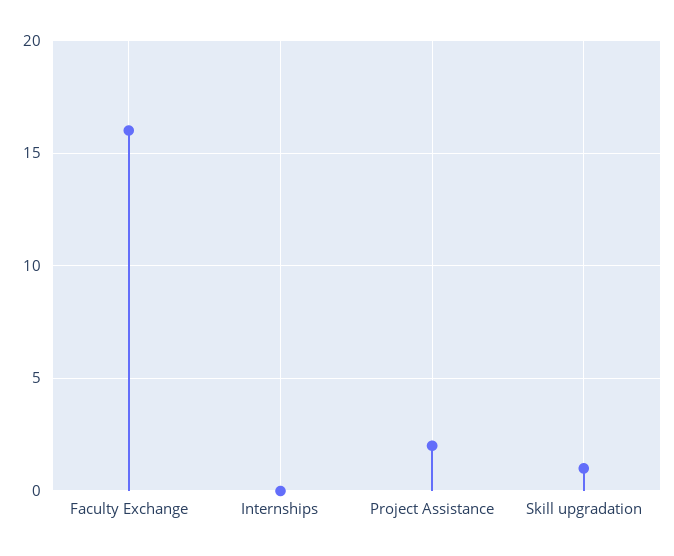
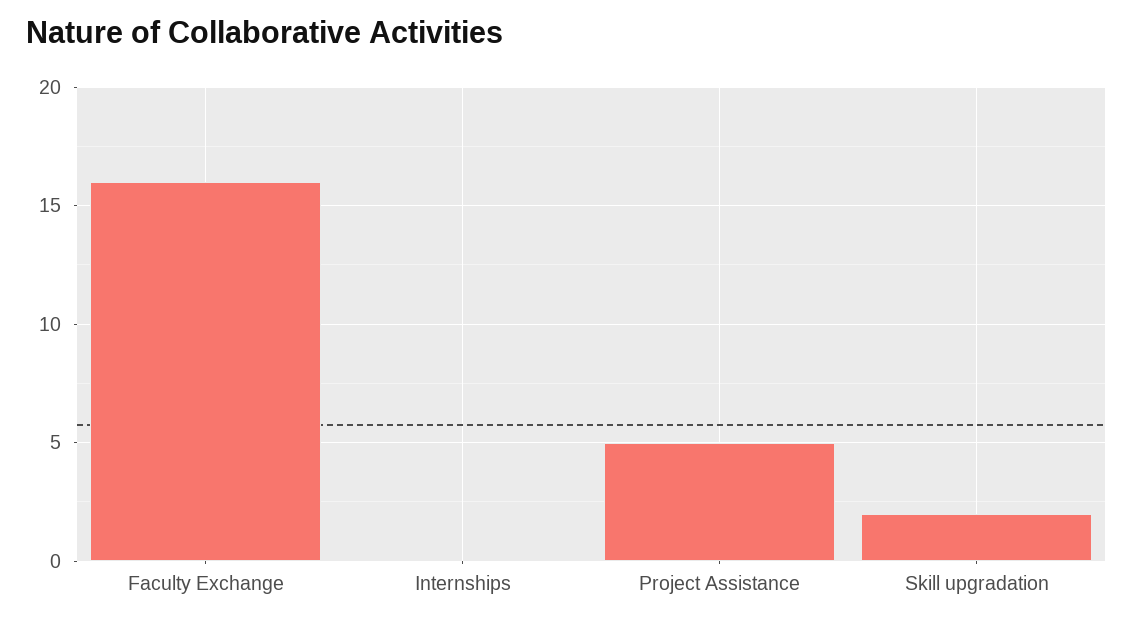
Project Assistance: 2 -> 5
Skill upgradation: 1 -> 2

